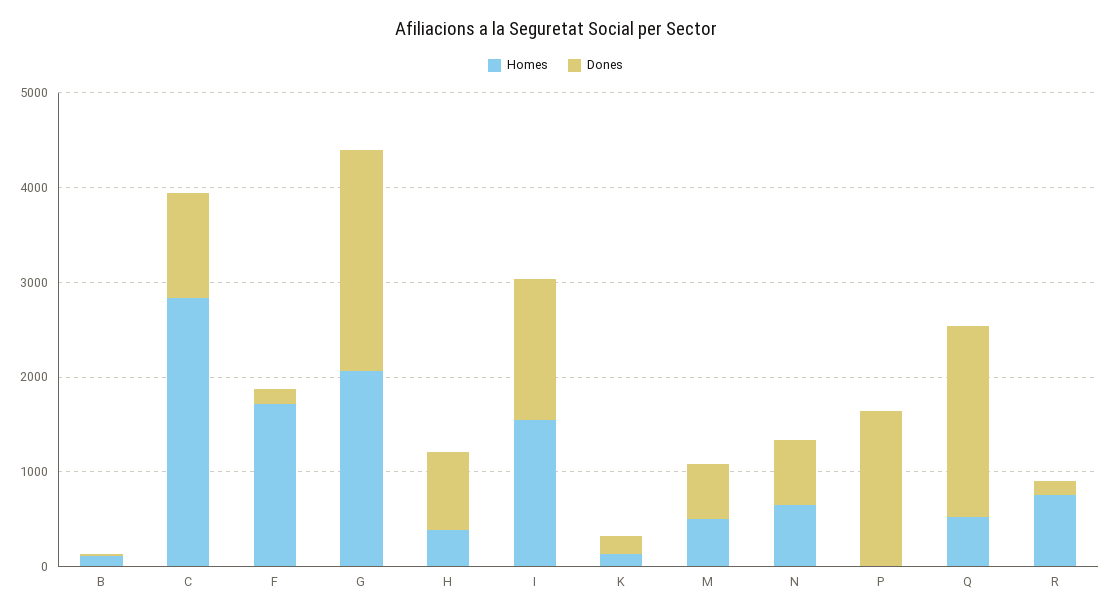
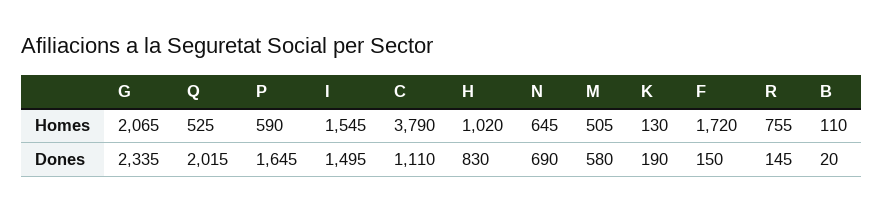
Homes, C: 2800 -> 3790
Homes, H: 400 -> 1020
Homes, P: 0 -> 590

